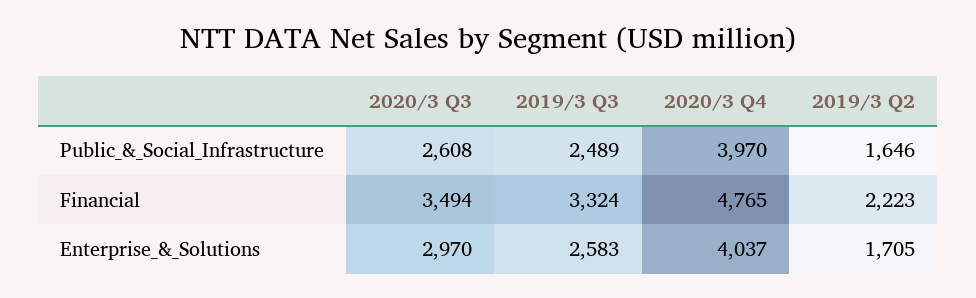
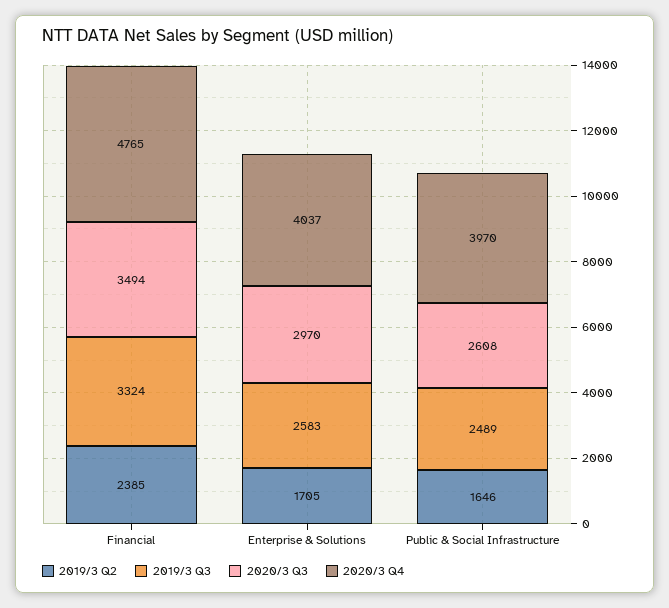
2019/3 Q2, Financial: 2223 -> 2385

